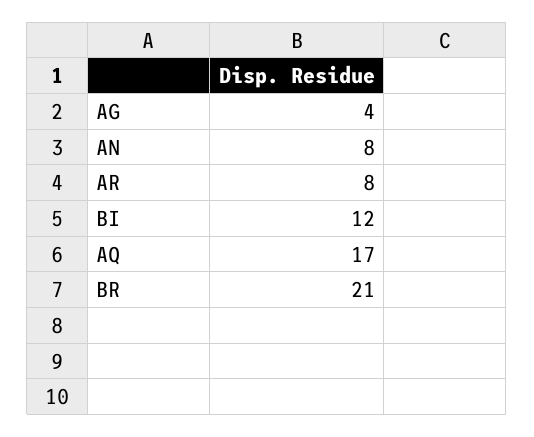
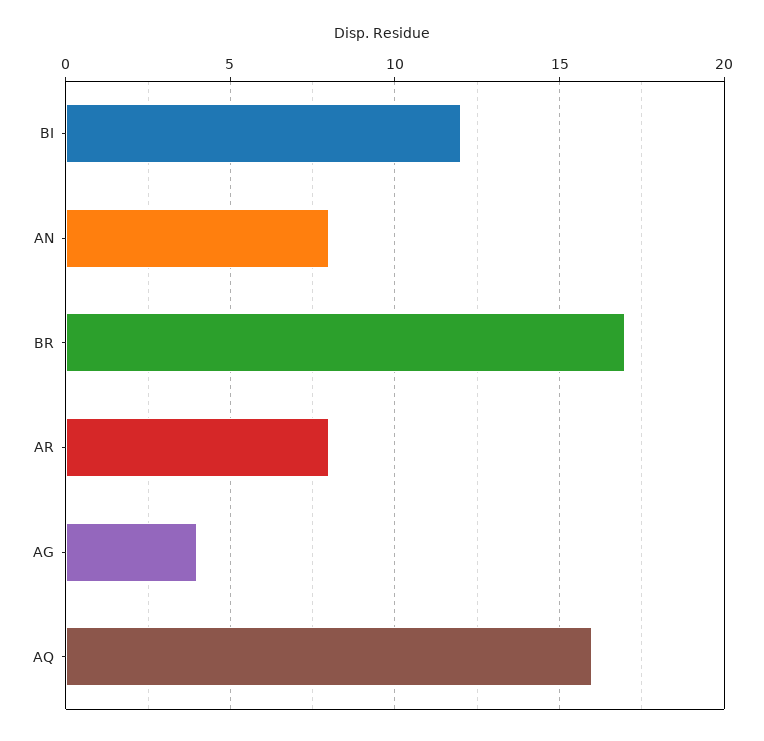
AQ: 17 -> 16
BR: 21 -> 17

